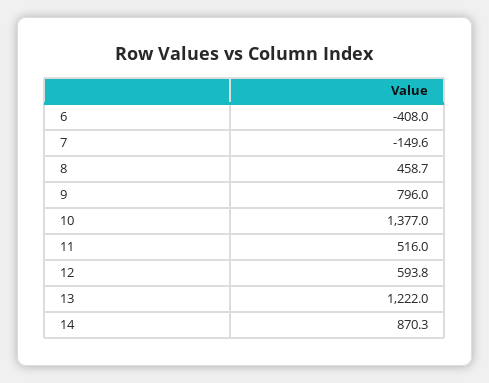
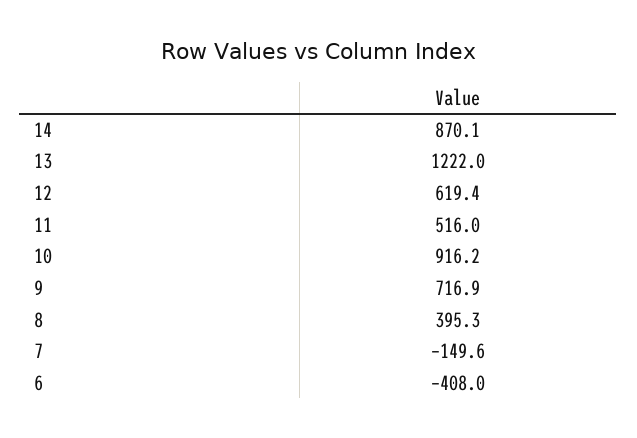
8: 458.7 -> 395.3
9: 796 -> 716.9
10: 1377 -> 916.2
12: 593.8 -> 619.4
14: 870.3 -> 870.1

